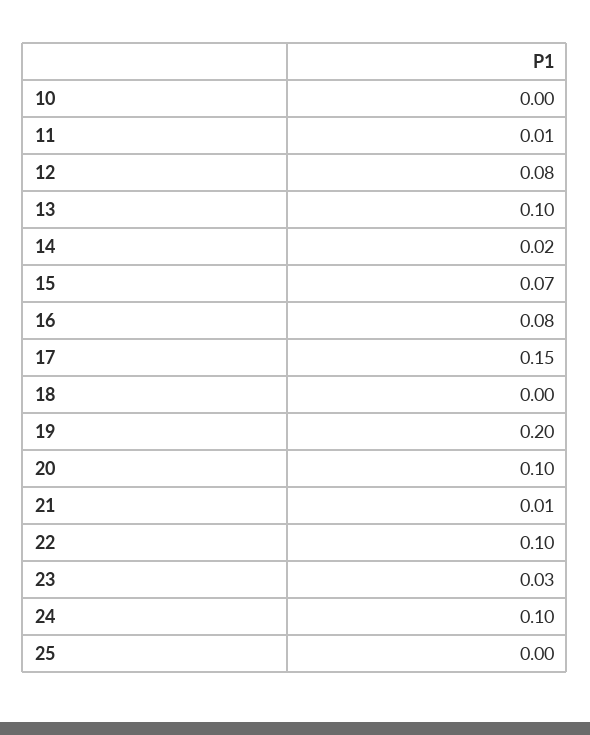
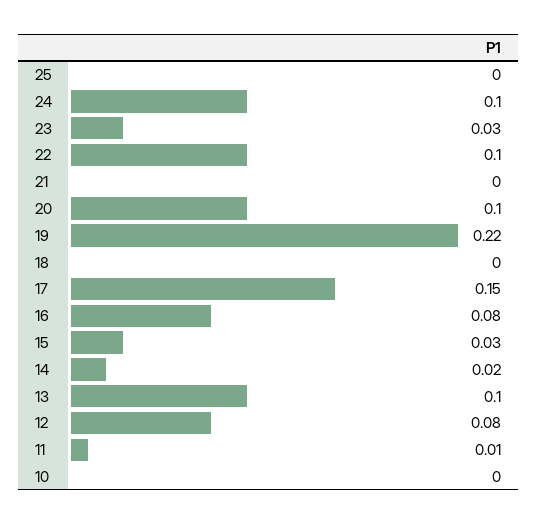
15: 0.07 -> 0.03
19: 0.2 -> 0.22
21: 0.01 -> 0

